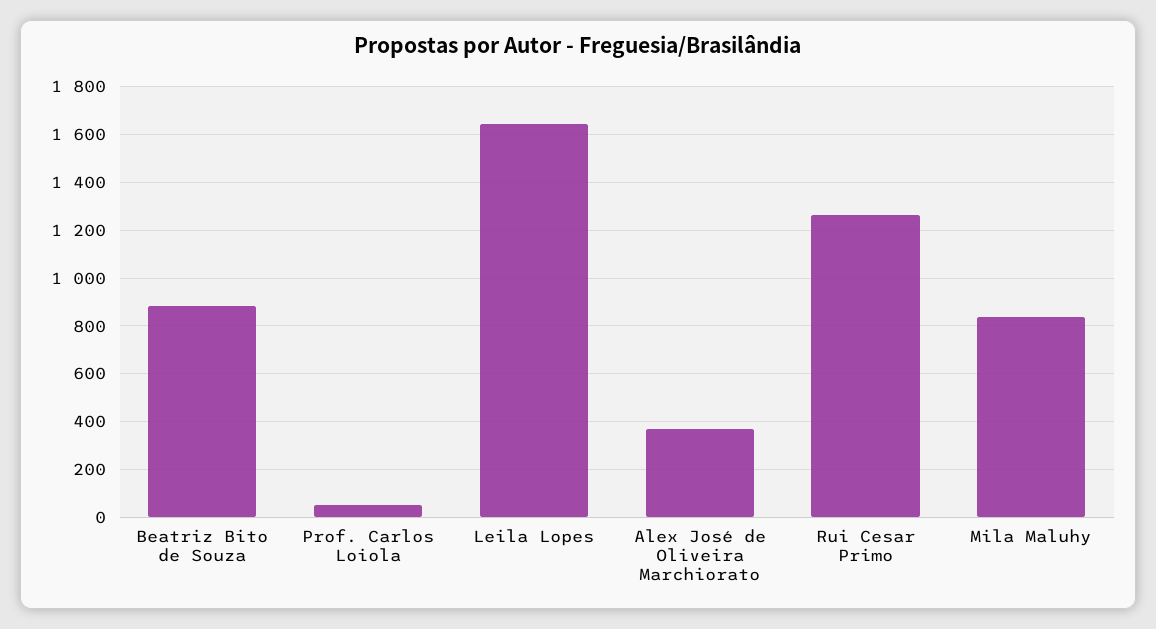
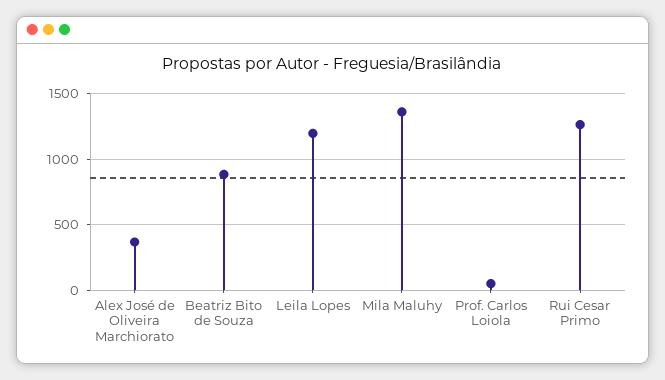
Leila Lopes: 1650 -> 1200
Mila Maluhy: 850 -> 1350

